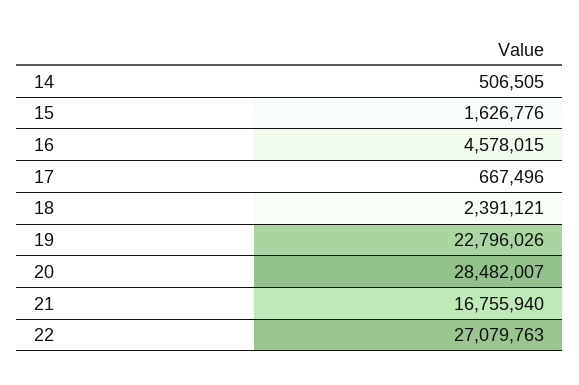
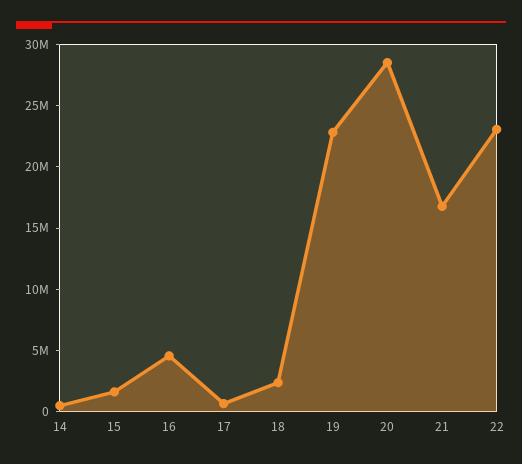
22: 27079763 -> 23000000

